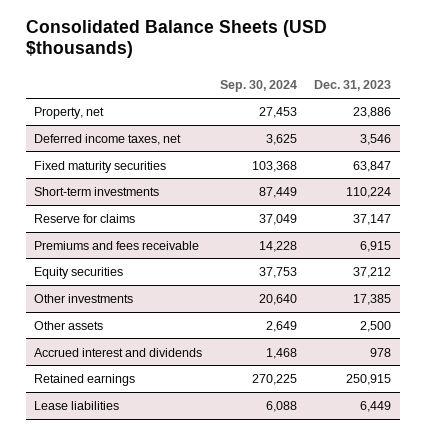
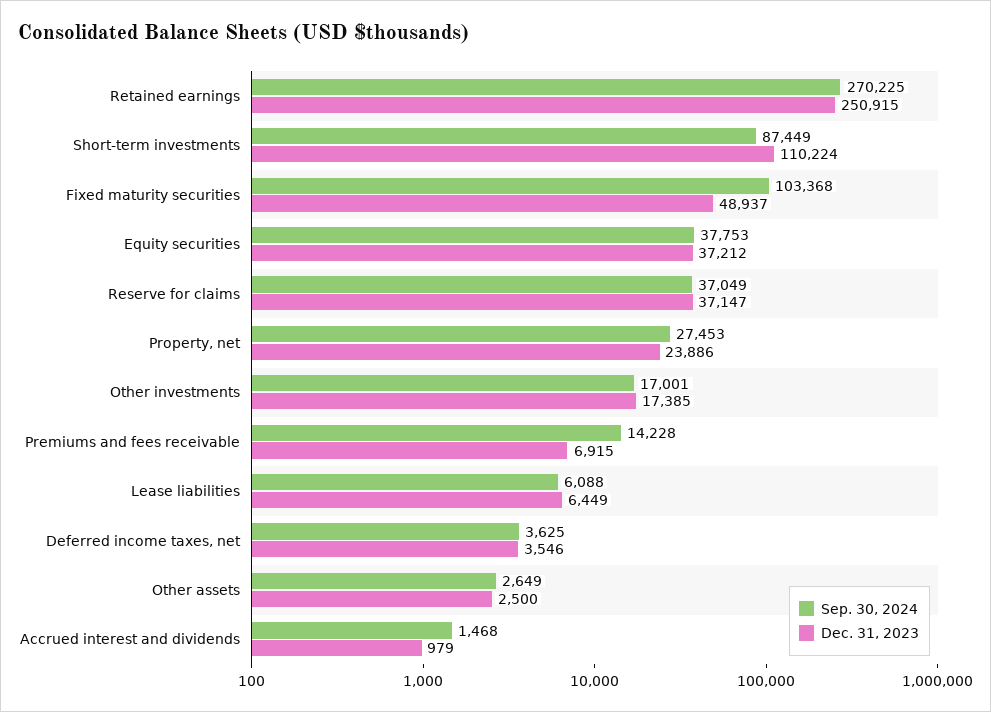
Dec. 31, 2023, Fixed maturity securities: 63847 -> 48937
Sep. 30, 2024, Other investments: 20640 -> 17001
Dec. 31, 2023, Accrued interest and dividends: 978 -> 979

